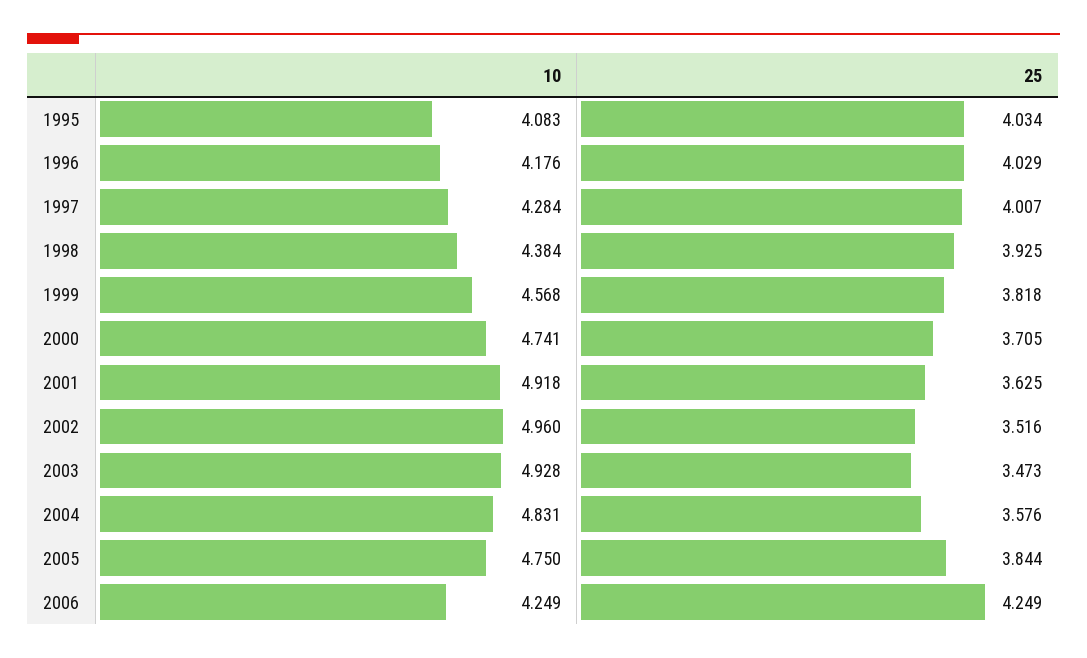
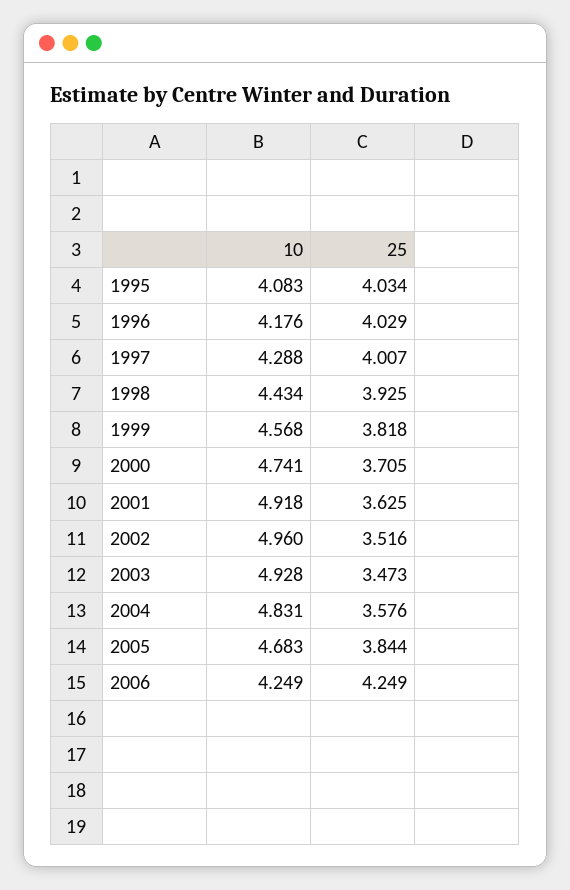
10, 1997: 4.284 -> 4.288
10, 1998: 4.384 -> 4.434
10, 2005: 4.75 -> 4.683

